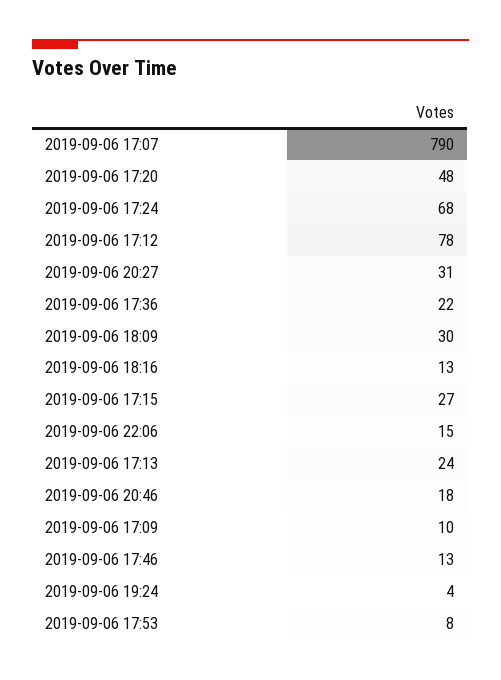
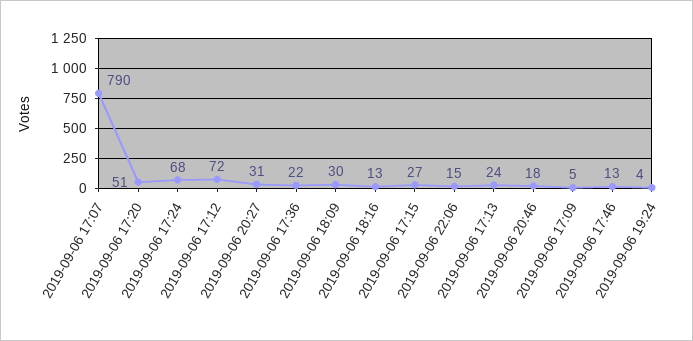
2019-09-06 17:20: 48 -> 51
2019-09-06 17:12: 78 -> 72
2019-09-06 17:09: 10 -> 5
2019-09-06 17:53: 8 -> none

